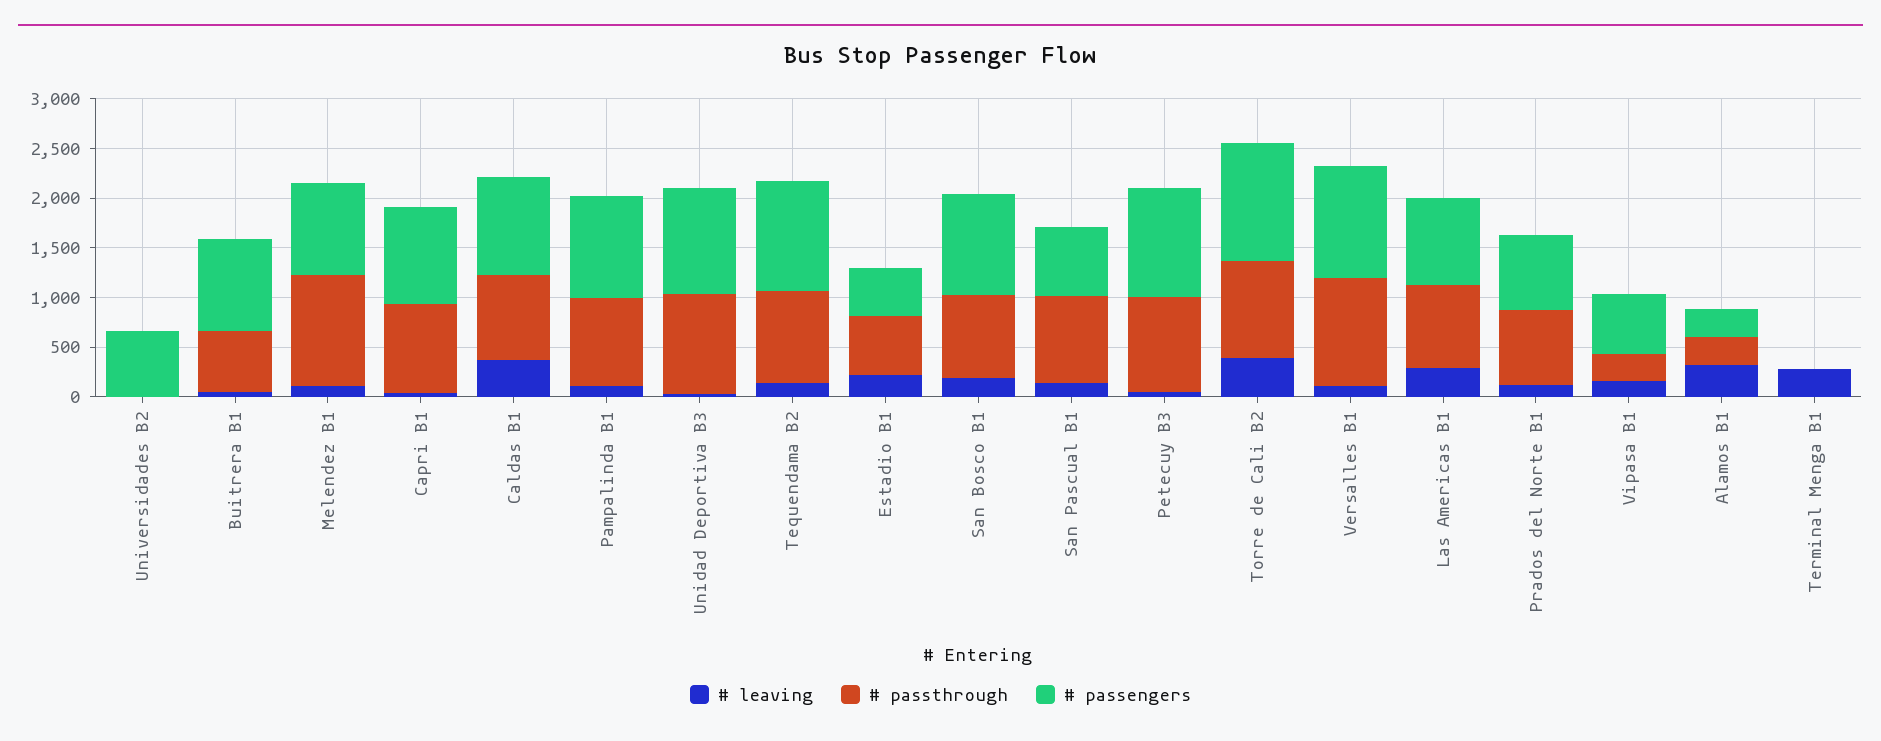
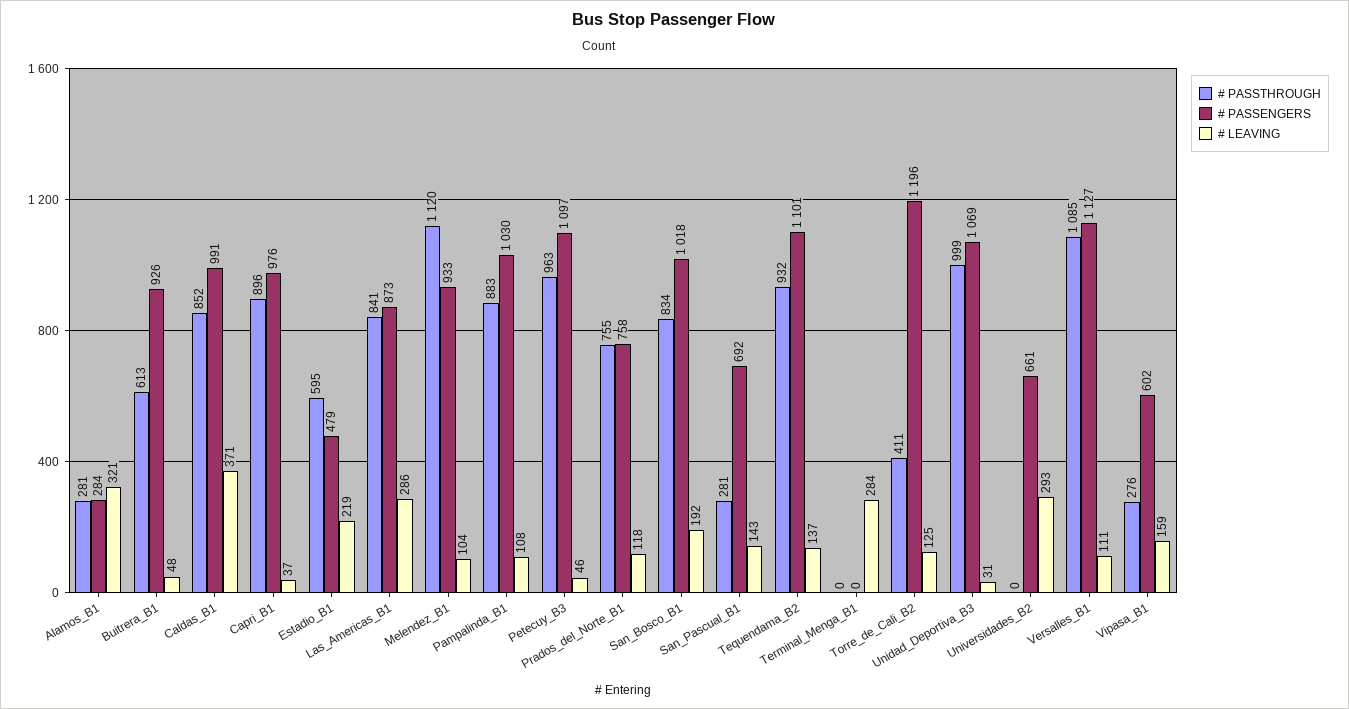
# leaving, Universidades B2: 0 -> 293
# passthrough, San Pascual B1: 900 -> 281
# leaving, Torre de Cali B2: 400 -> 125
# passthrough, Torre de Cali B2: 1000 -> 411

